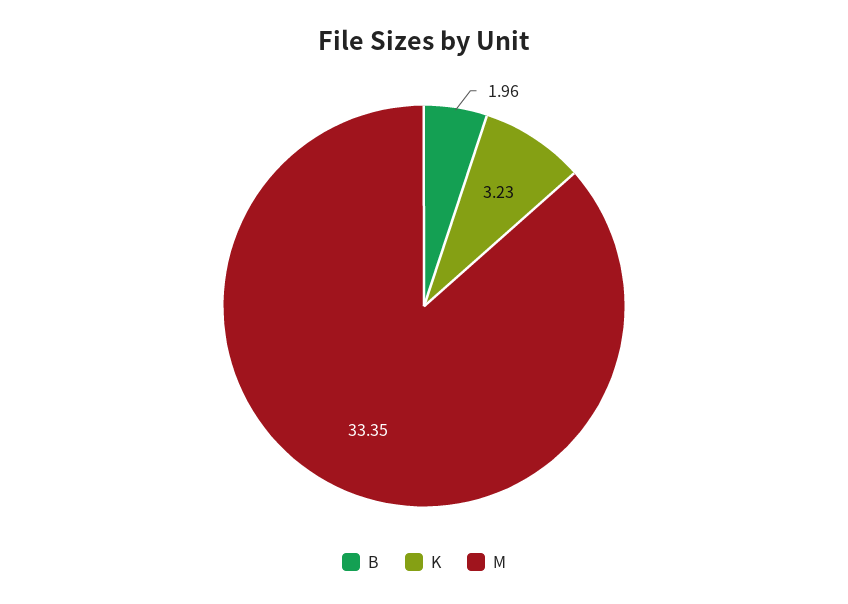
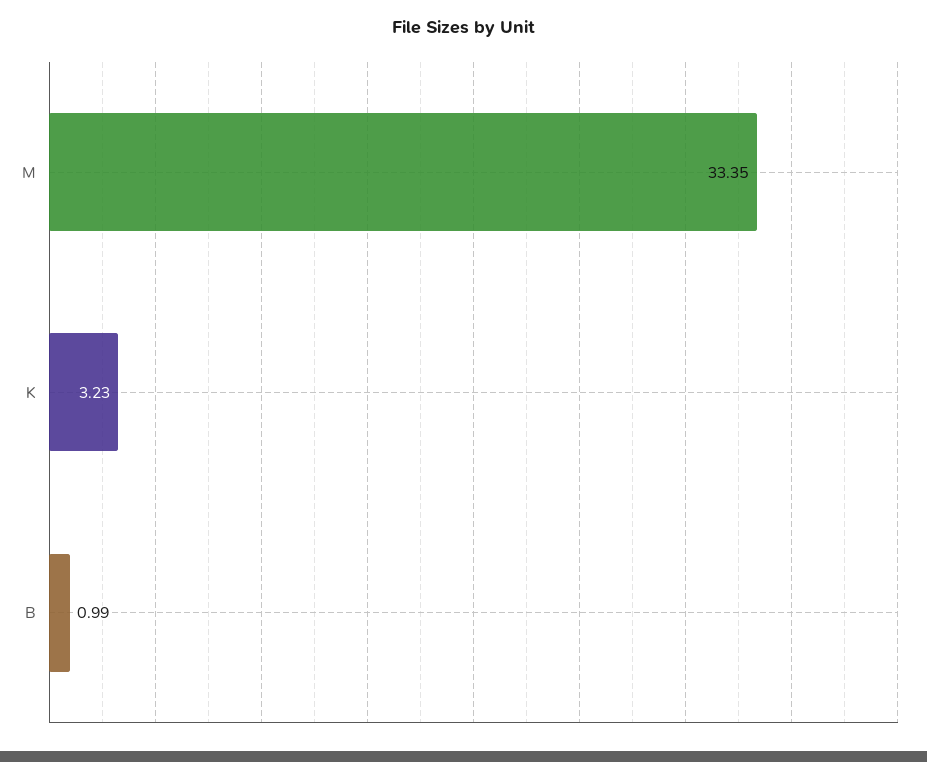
B: 1.96 -> 0.99

